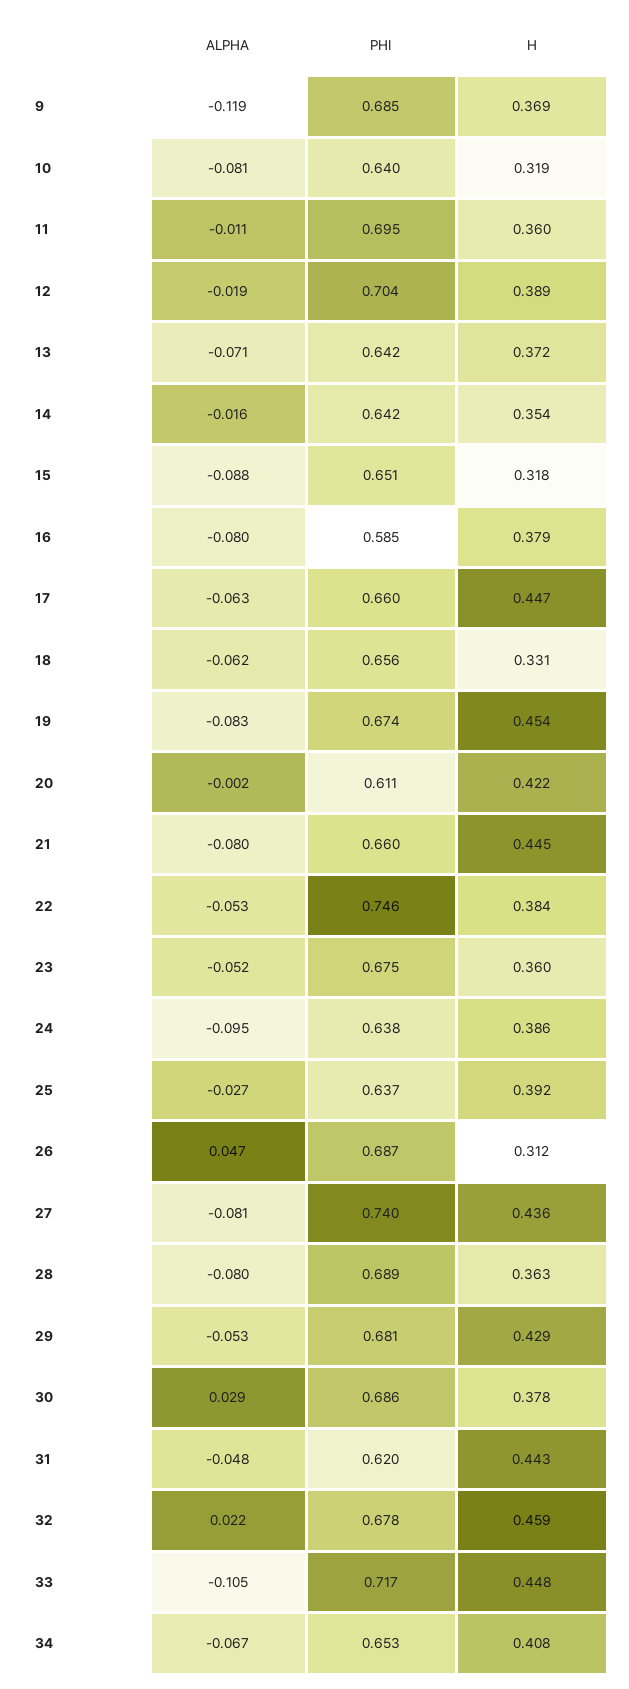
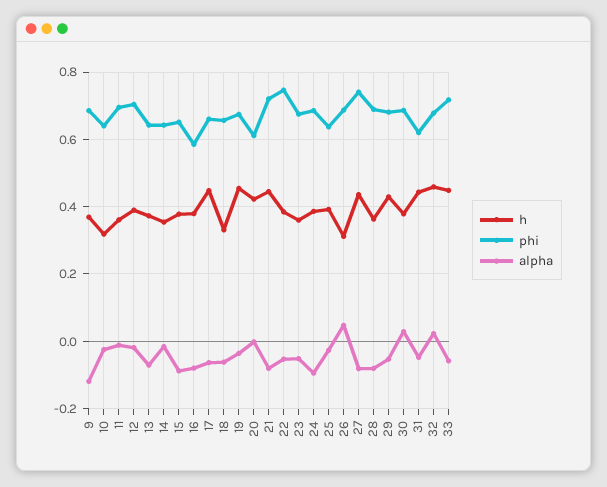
ALPHA, 10: -0.081 -> -0.02
H, 15: 0.318 -> 0.38
ALPHA, 19: -0.083 -> -0.04
PHI, 21: 0.66 -> 0.72
PHI, 24: 0.638 -> 0.68
ALPHA, 33: -0.105 -> -0.06
ALPHA, 34: -0.067 -> none
PHI, 34: 0.653 -> none
H, 34: 0.408 -> none

